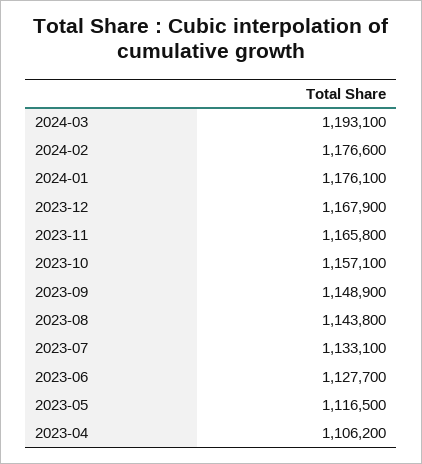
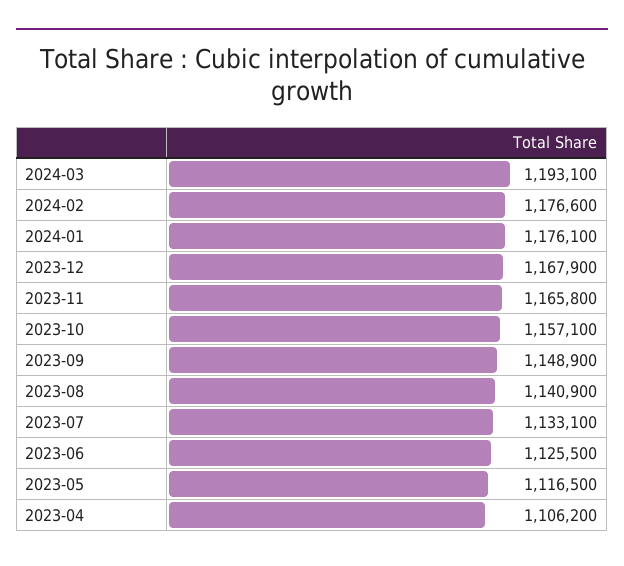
2023-08: 1143800 -> 1140900
2023-06: 1127700 -> 1125500

